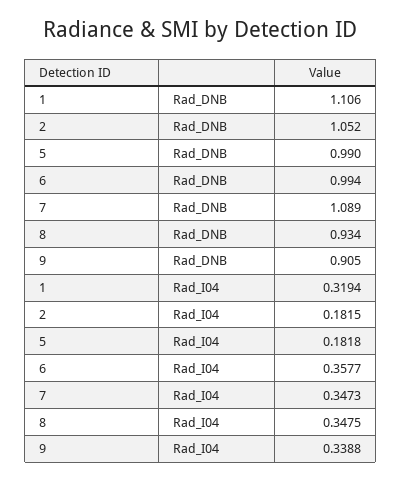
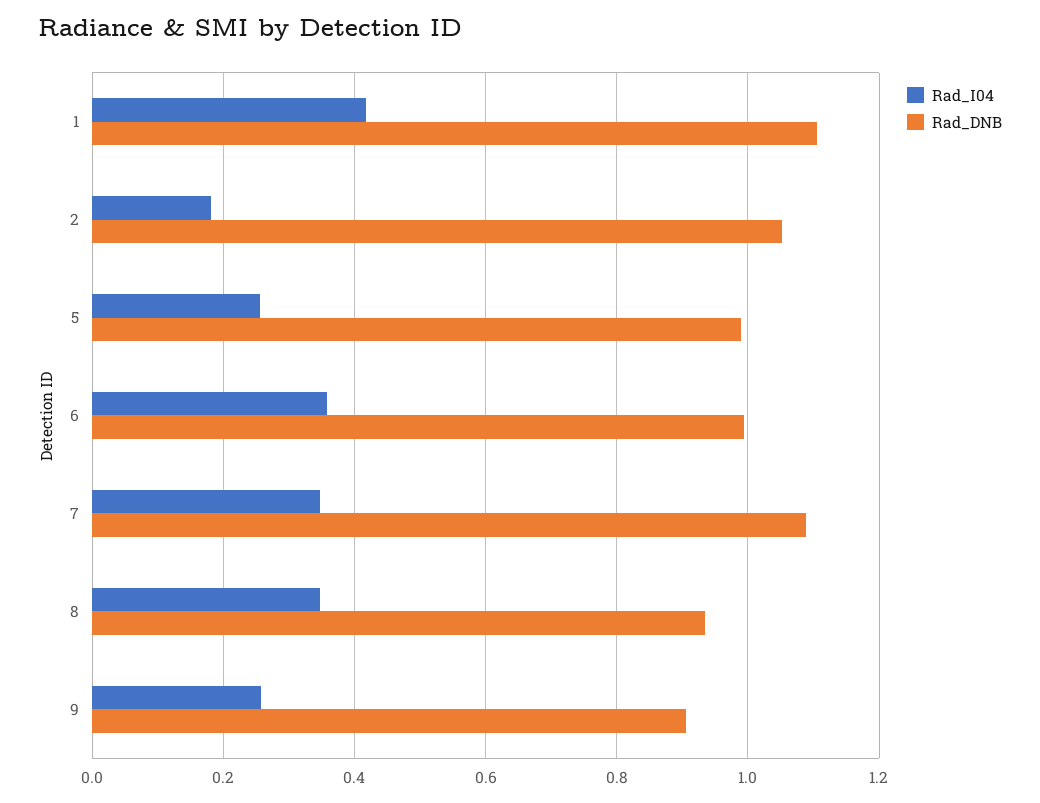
Rad_I04, 1: 0.3194 -> 0.42
Rad_I04, 5: 0.1818 -> 0.26
Rad_I04, 9: 0.3388 -> 0.26

